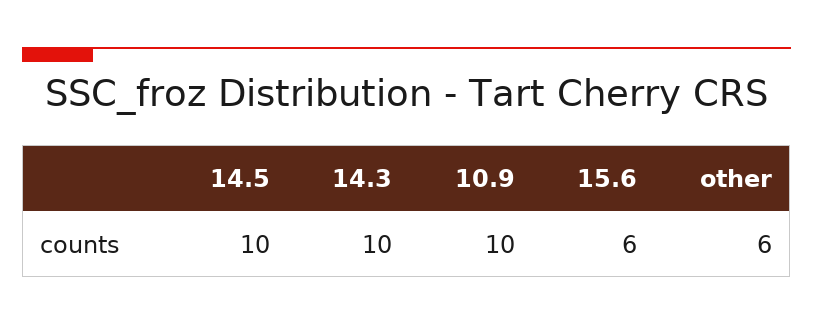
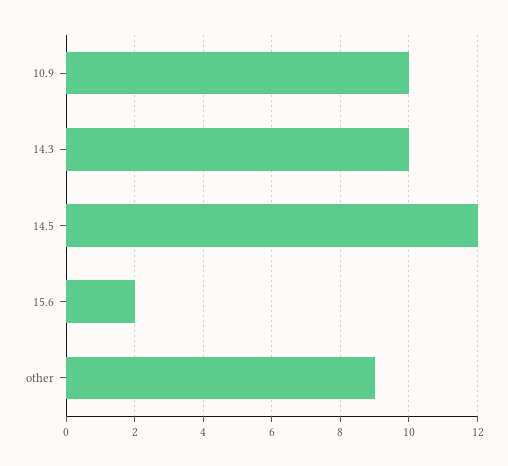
14.5: 10 -> 12
15.6: 6 -> 2
other: 6 -> 9

